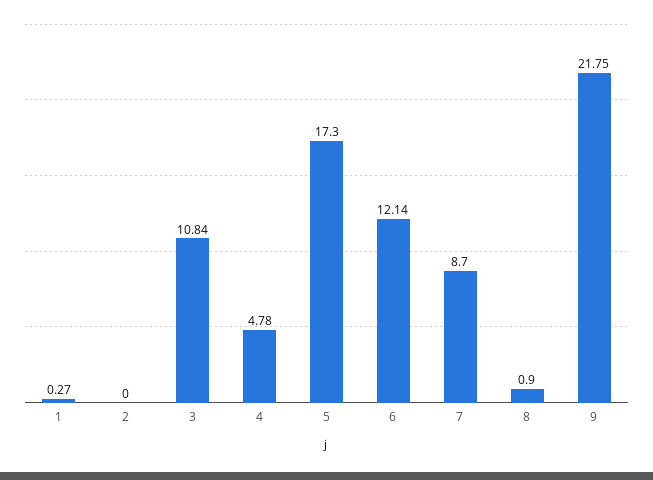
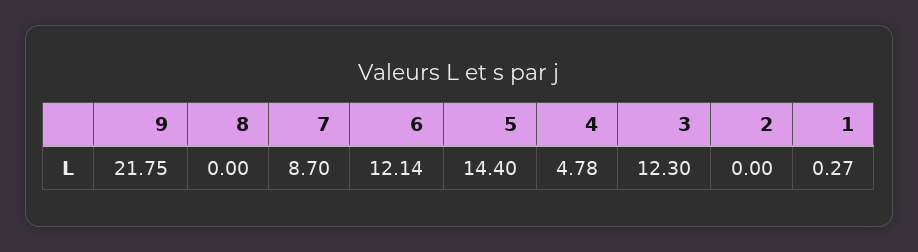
3: 10.84 -> 12.3
5: 17.3 -> 14.4
8: 0.9 -> 0

